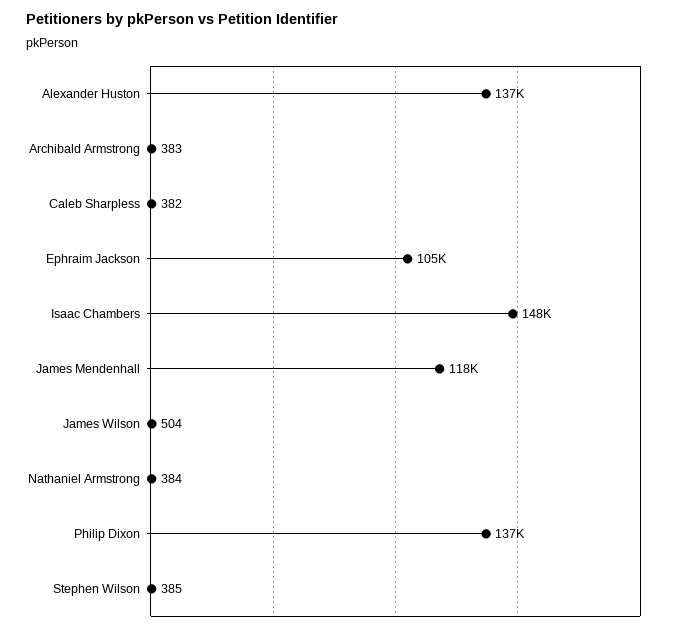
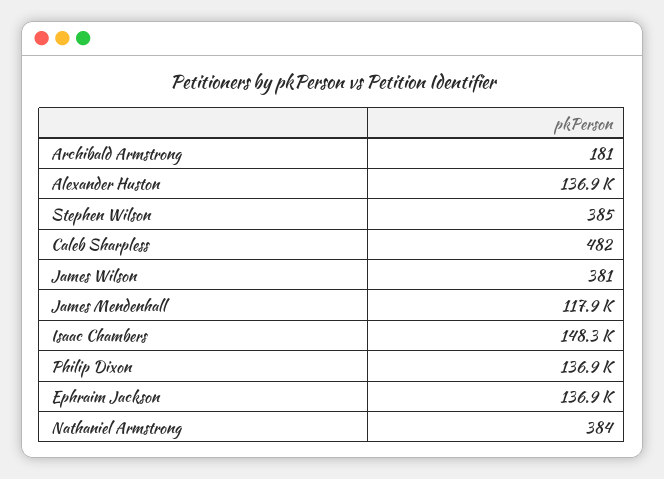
Archibald Armstrong: 383 -> 181
Caleb Sharpless: 382 -> 482
Ephraim Jackson: 105000 -> 136900
James Wilson: 504 -> 381

